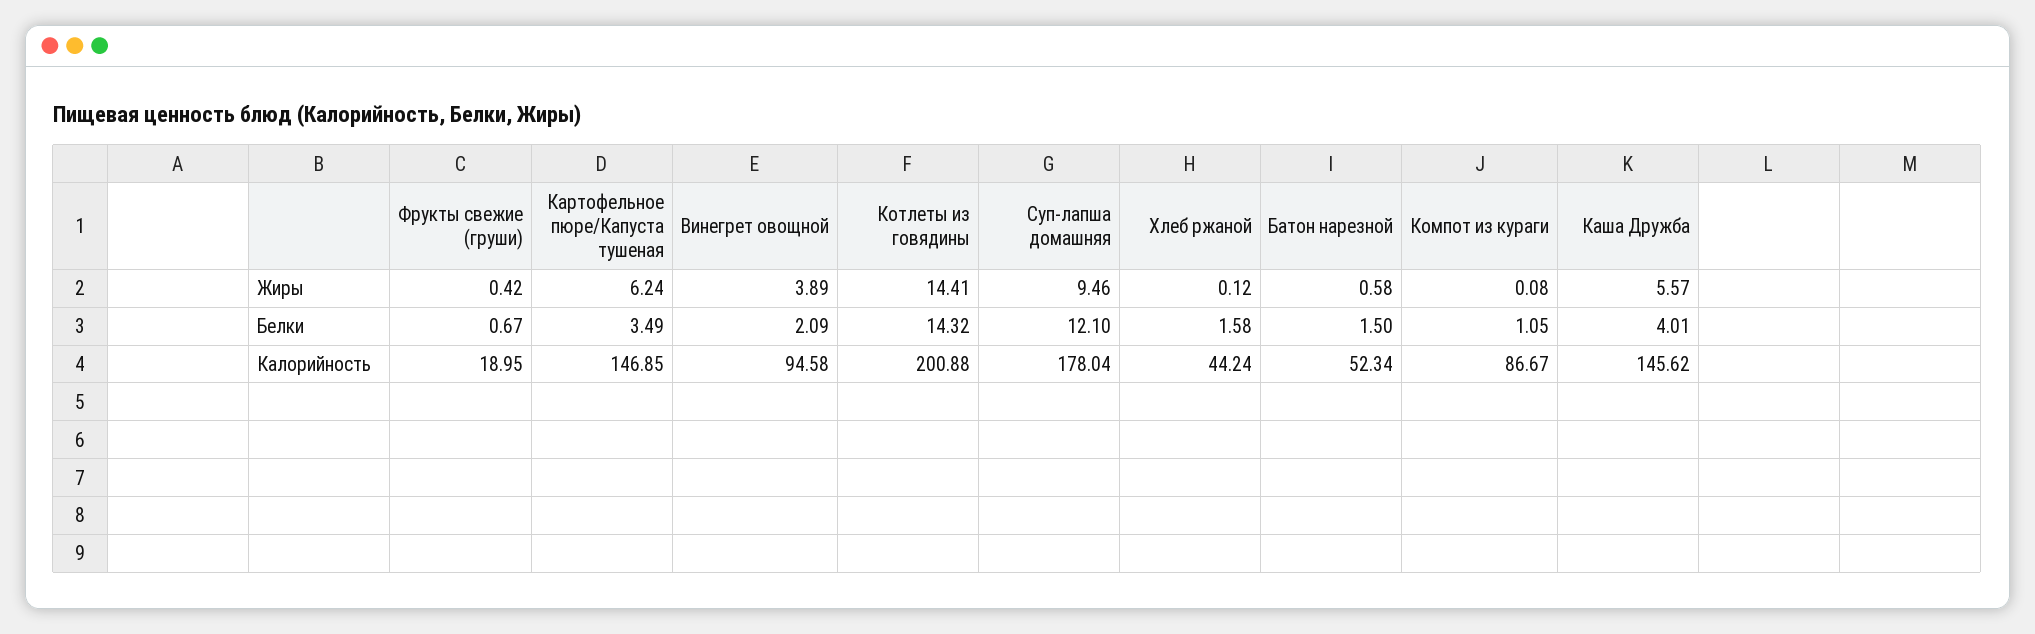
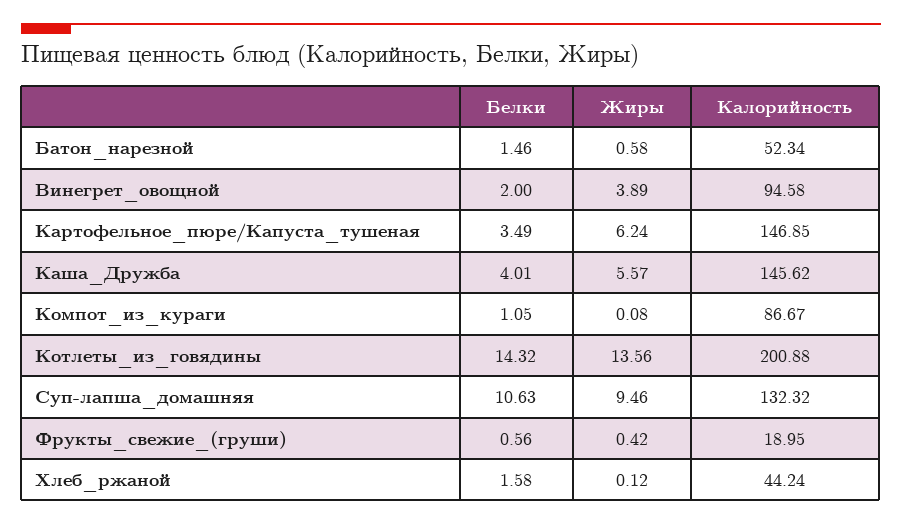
Котлеты из говядины, Жиры: 14.41 -> 13.56
Фрукты свежие (груши), Белки: 0.67 -> 0.56
Винегрет овощной, Белки: 2.09 -> 2
Суп-лапша домашняя, Белки: 12.1 -> 10.63
Батон нарезной, Белки: 1.5 -> 1.46
Суп-лапша домашняя, Калорийность: 178.04 -> 132.32

